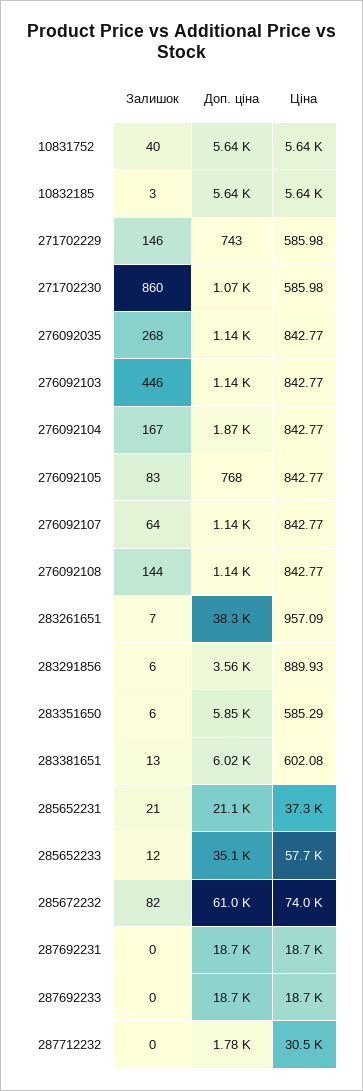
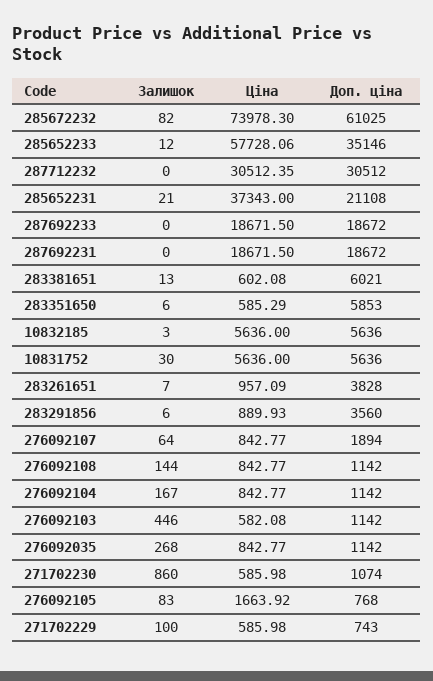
Залишок, 10831752: 40 -> 30
Залишок, 271702229: 146 -> 100
Ціна, 276092103: 842.77 -> 582.08
Доп. ціна, 276092104: 1870 -> 1142
Ціна, 276092105: 842.77 -> 1663.92
Доп. ціна, 276092107: 1140 -> 1894
Доп. ціна, 283261651: 38300 -> 3828
Доп. ціна, 287712232: 1780 -> 30512

